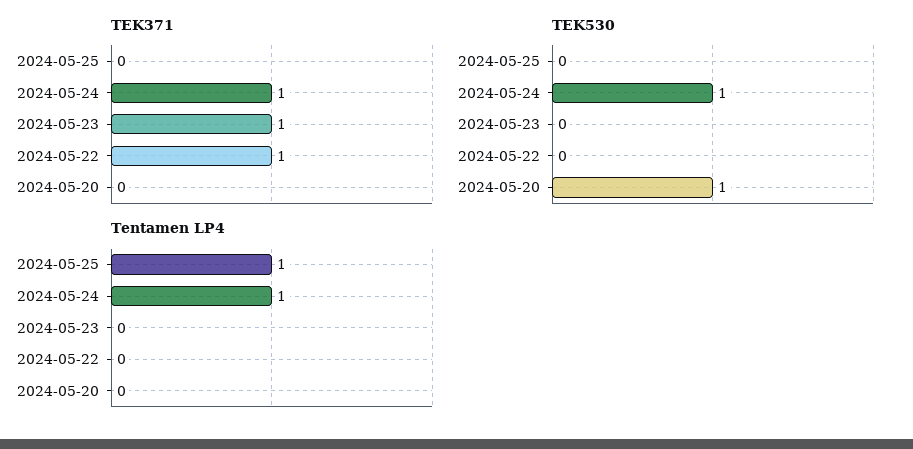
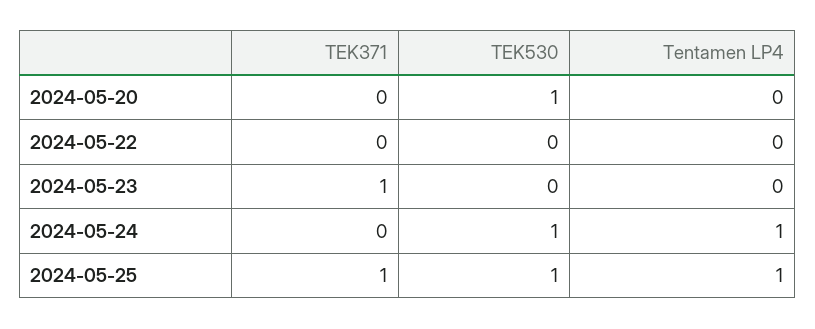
TEK371, 2024-05-25: 0 -> 1
TEK371, 2024-05-24: 1 -> 0
TEK371, 2024-05-22: 1 -> 0
TEK530, 2024-05-25: 0 -> 1

